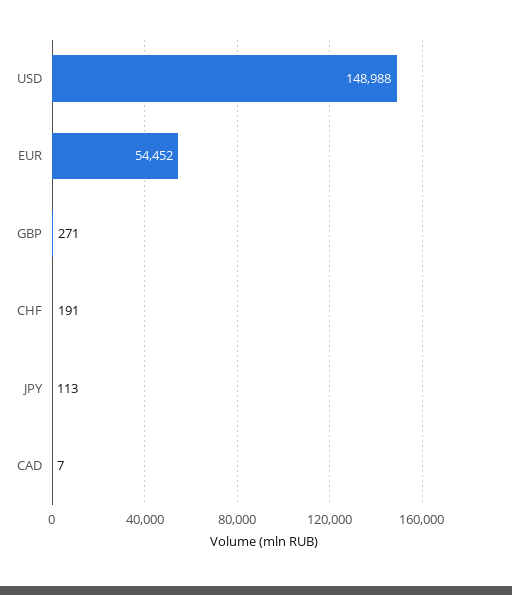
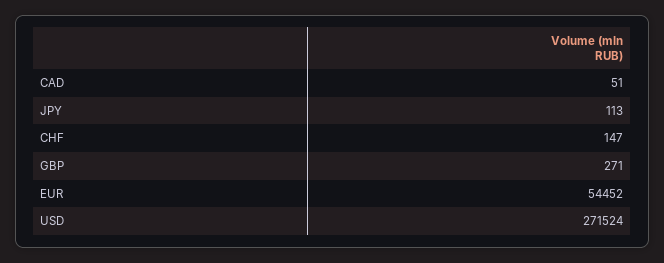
USD: 148988 -> 271524
CHF: 191 -> 147
CAD: 7 -> 51

